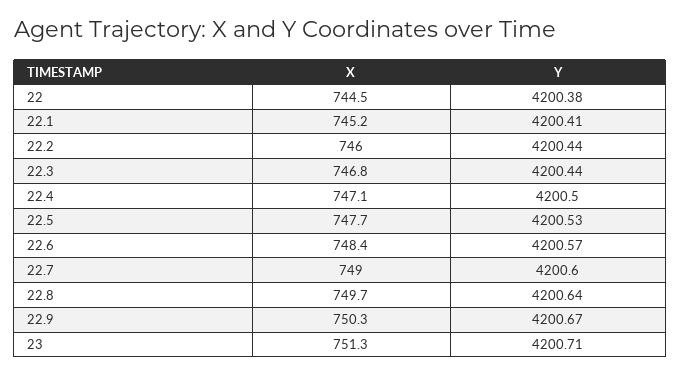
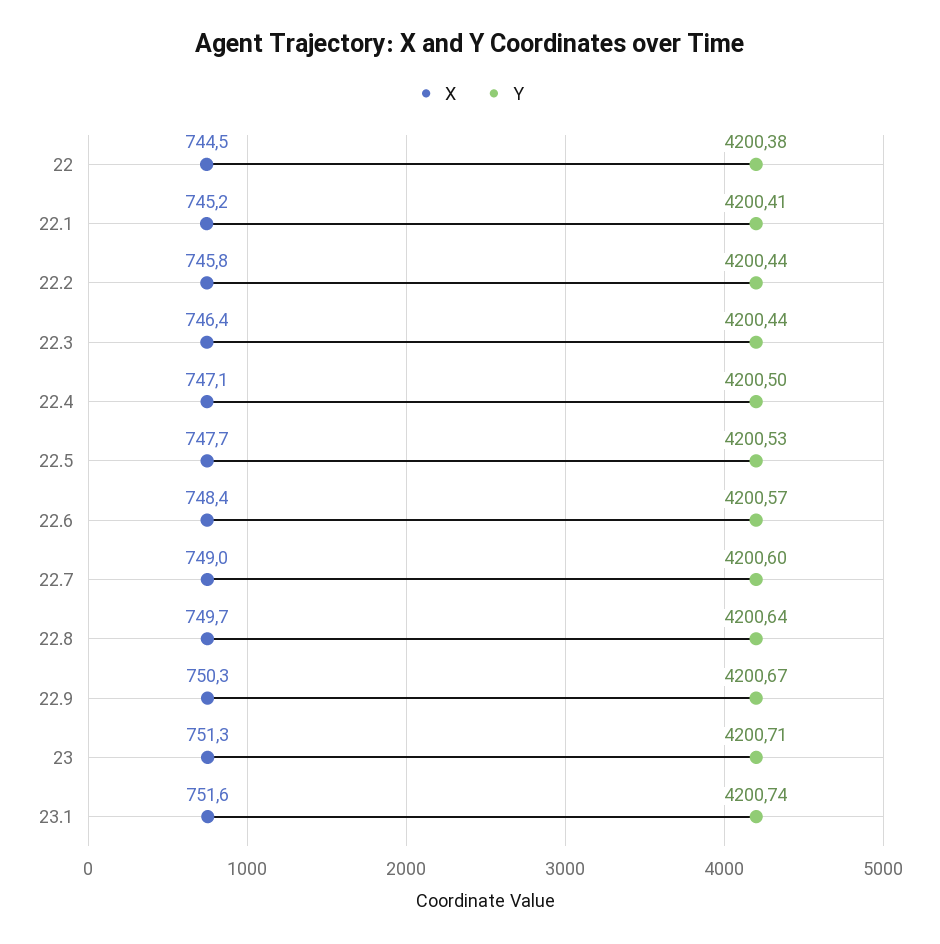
X, 22.2: 746 -> 745.8
X, 22.3: 746.8 -> 746.4
X, 23.1: none -> 751.6
Y, 23.1: none -> 4200.74

